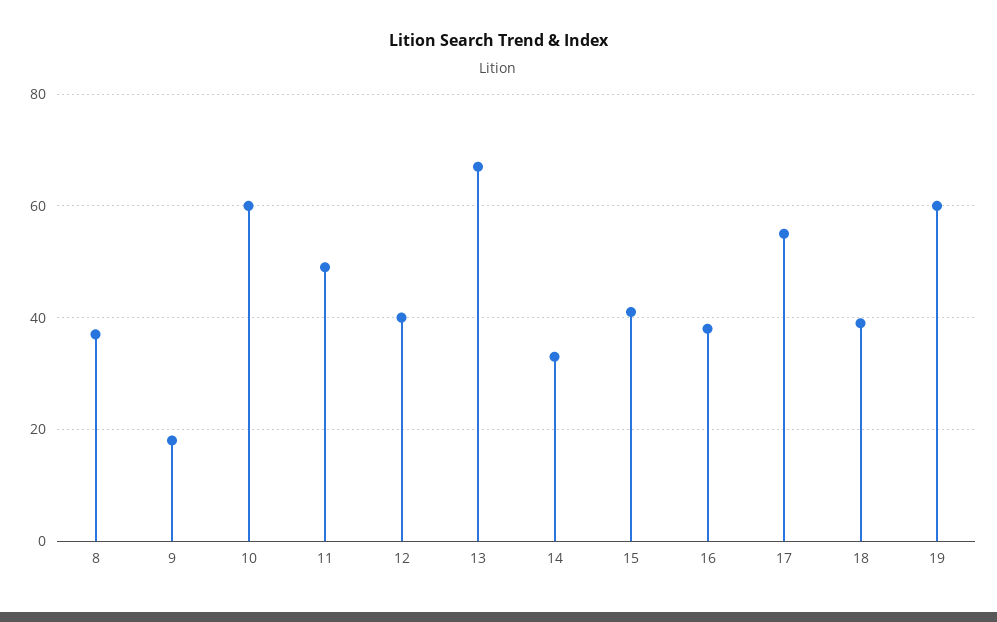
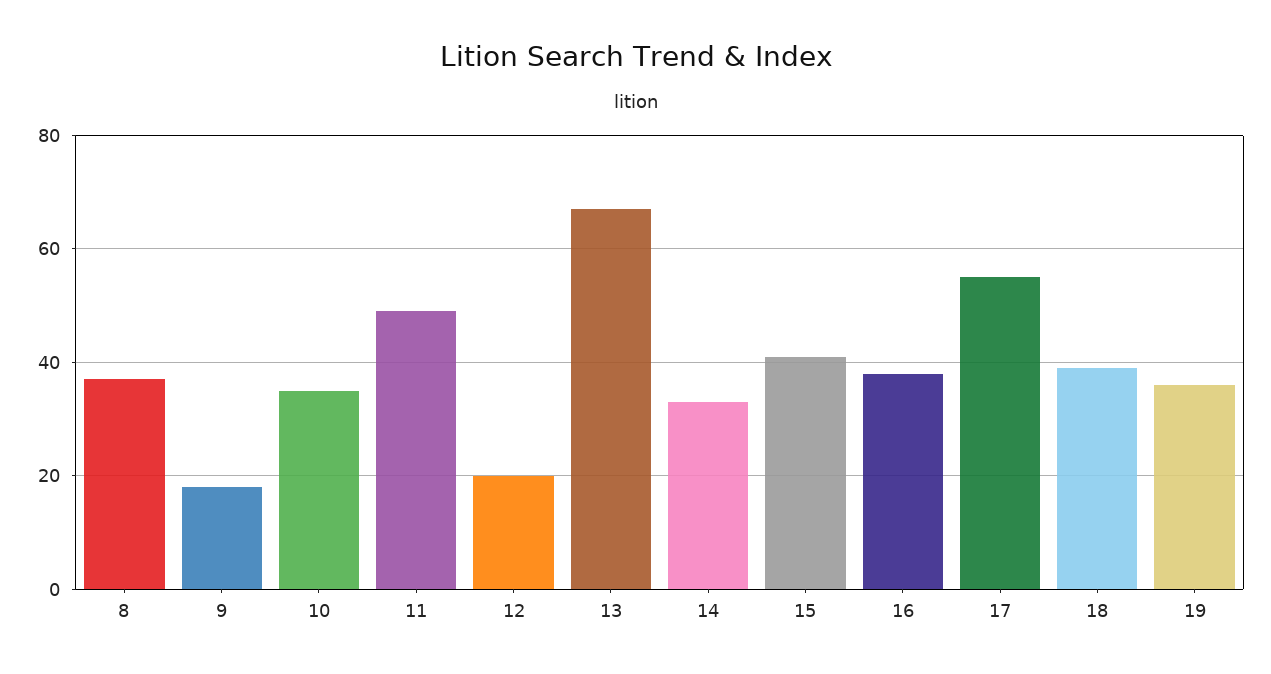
10: 60 -> 35
12: 40 -> 20
19: 60 -> 35

